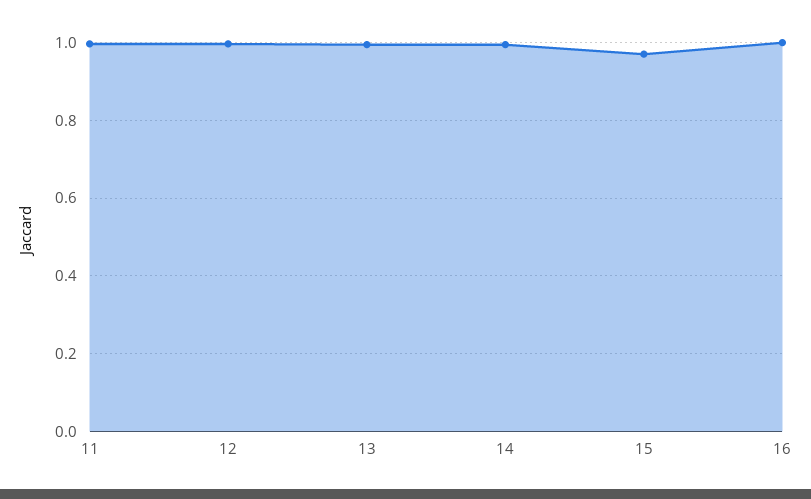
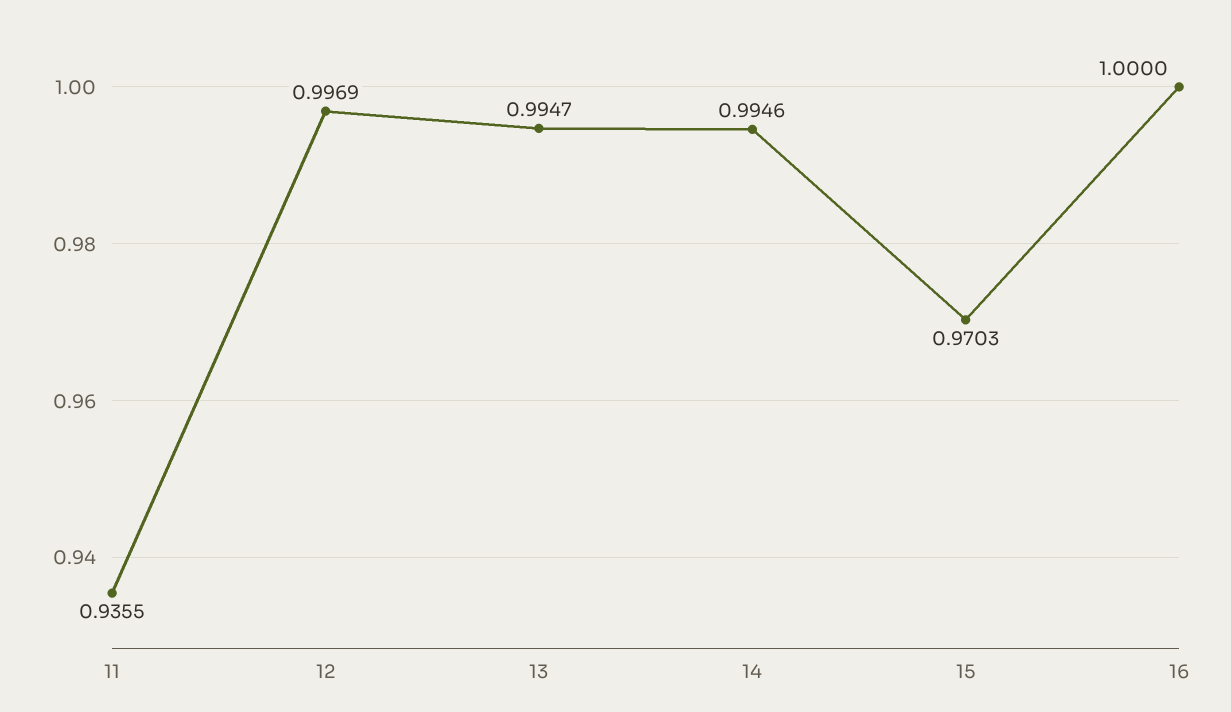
11: 1 -> 0.9355

